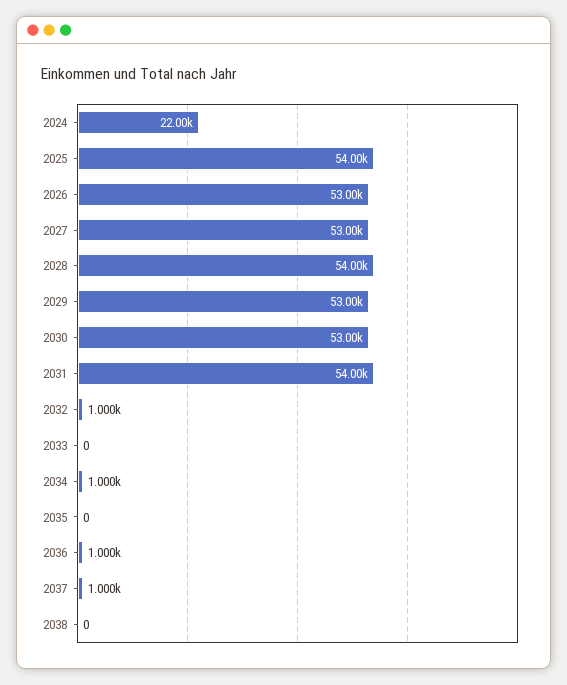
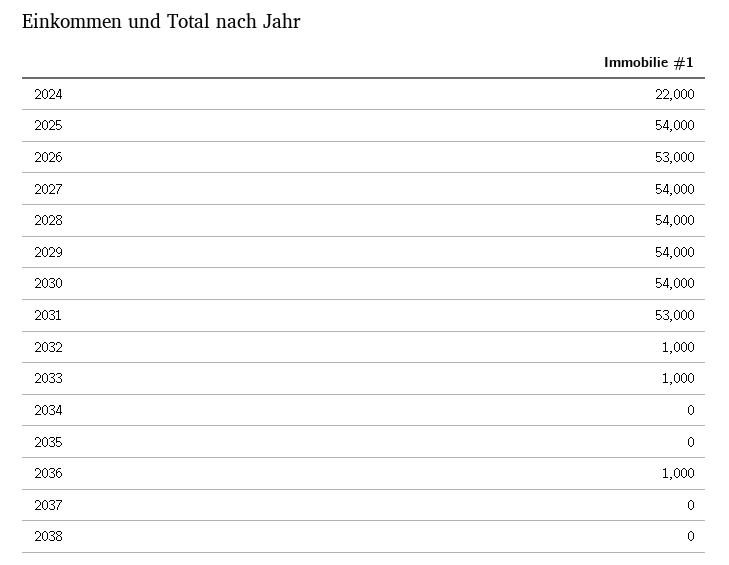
2027: 53000 -> 54000
2029: 53000 -> 54000
2030: 53000 -> 54000
2031: 54000 -> 53000
2033: 0 -> 1000
2034: 1000 -> 0
2037: 1000 -> 0

